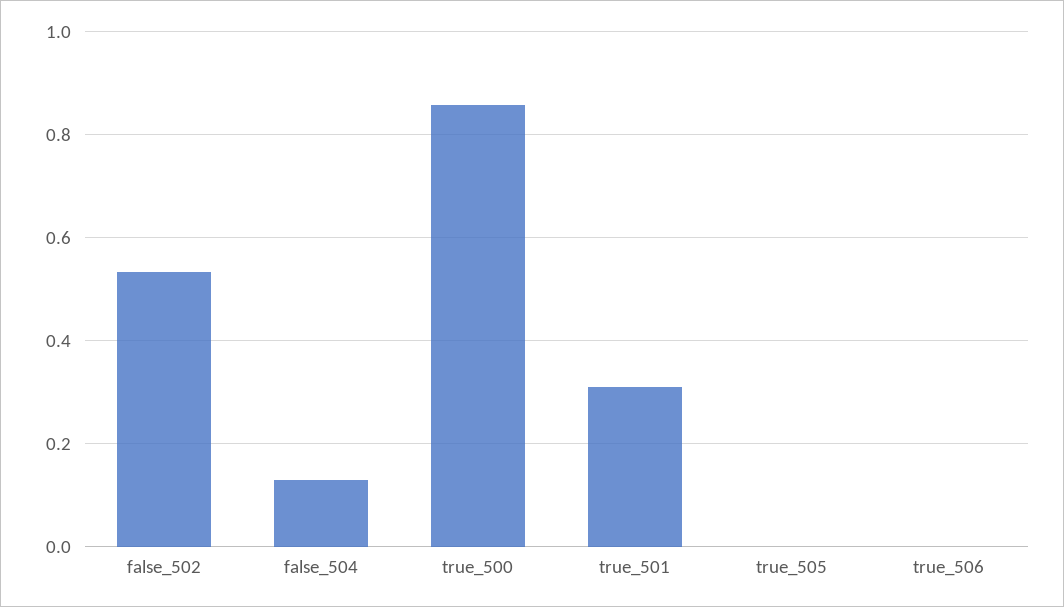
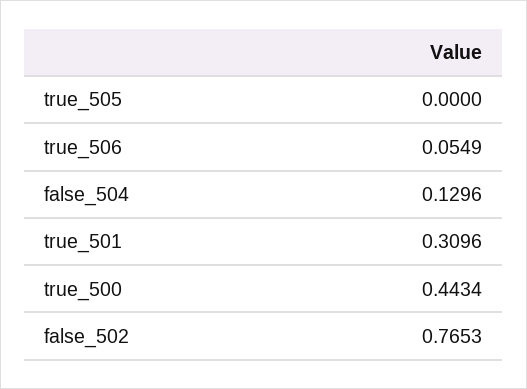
false_502: 0.54 -> 0.7653
true_500: 0.86 -> 0.4434
true_506: 0 -> 0.0549

